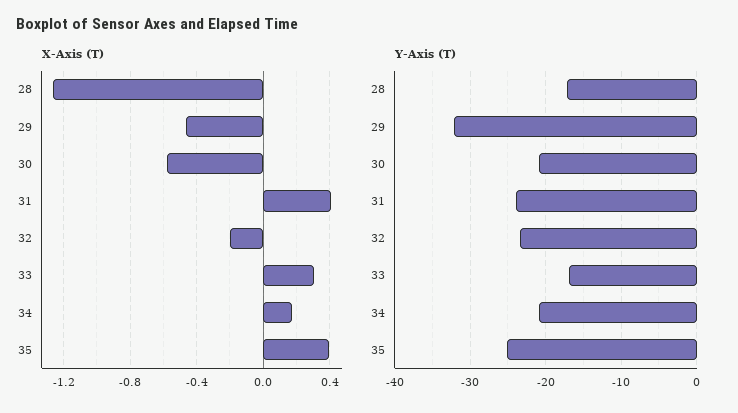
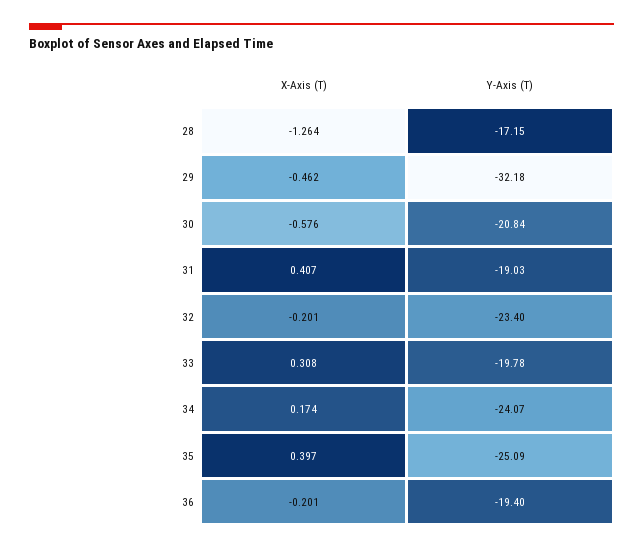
Y-Axis (T), 31: -24 -> -19.03
Y-Axis (T), 33: -17 -> -19.78
Y-Axis (T), 34: -21 -> -24.07
X-Axis (T), 36: none -> -0.201
Y-Axis (T), 36: none -> -19.4

